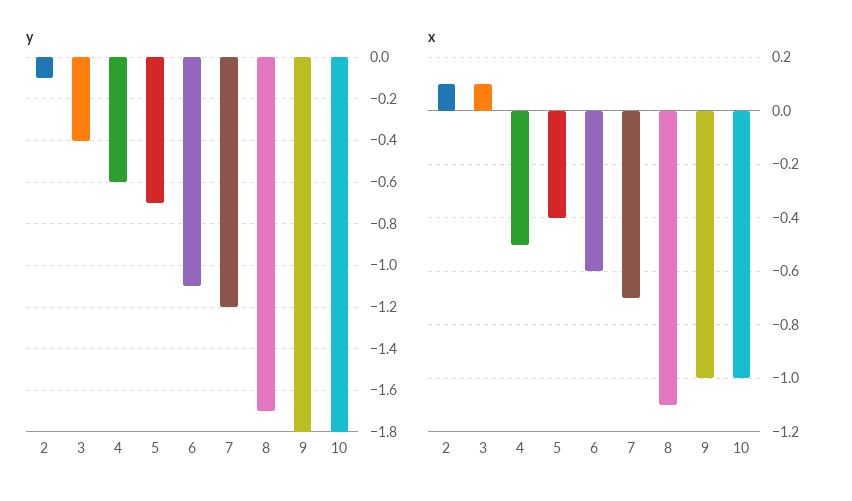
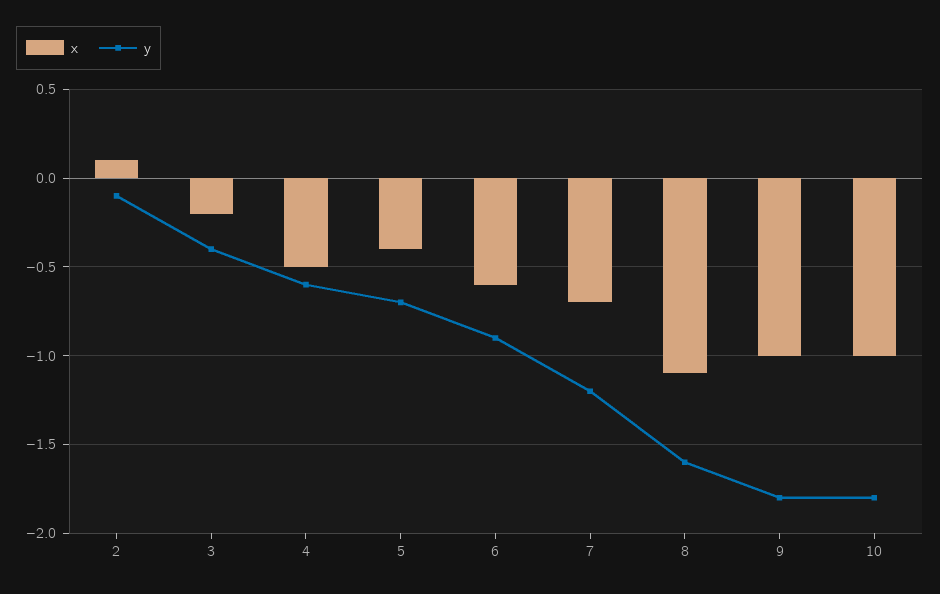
y, 6: -1.1 -> -0.9
y, 8: -1.7 -> -1.6
x, 3: 0.1 -> -0.2

